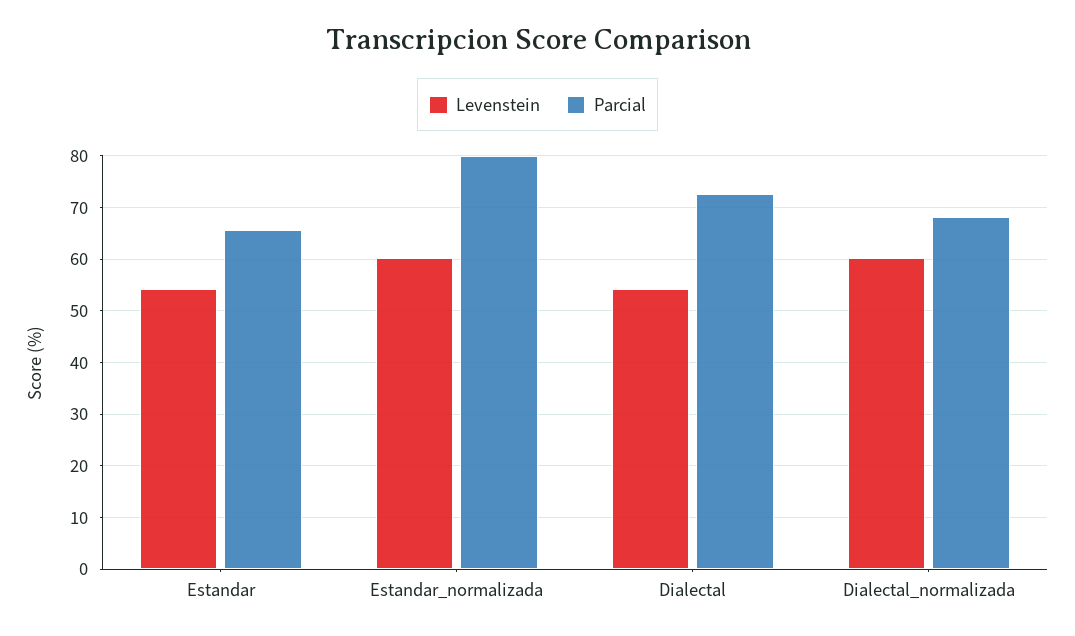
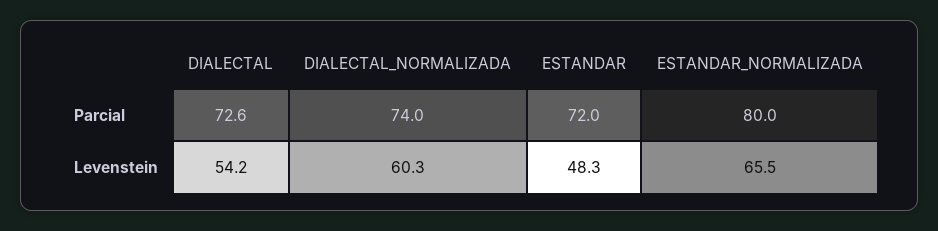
Levenstein, Estandar: 54 -> 48.3
Parcial, Estandar: 66 -> 72
Levenstein, Estandar_normalizada: 60 -> 65.5
Parcial, Dialectal_normalizada: 68 -> 74

